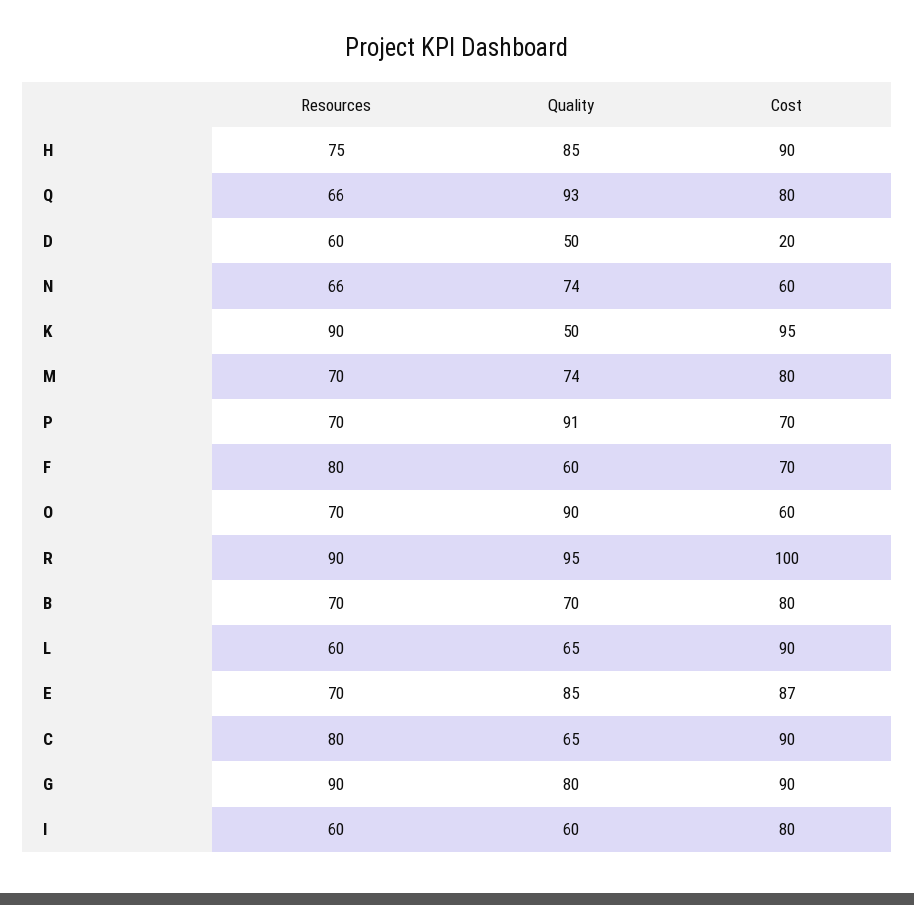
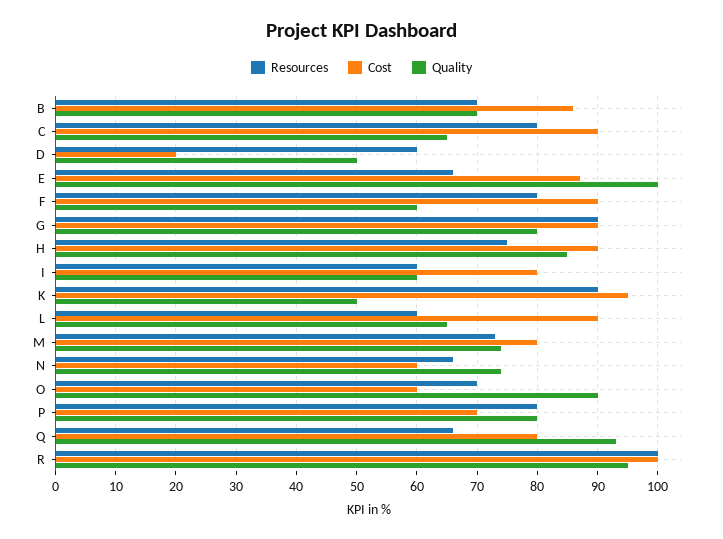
Resources, M: 70 -> 73
Resources, P: 70 -> 80
Quality, P: 91 -> 80
Cost, F: 70 -> 90
Resources, R: 90 -> 100
Cost, B: 80 -> 86
Resources, E: 70 -> 66
Quality, E: 85 -> 100

